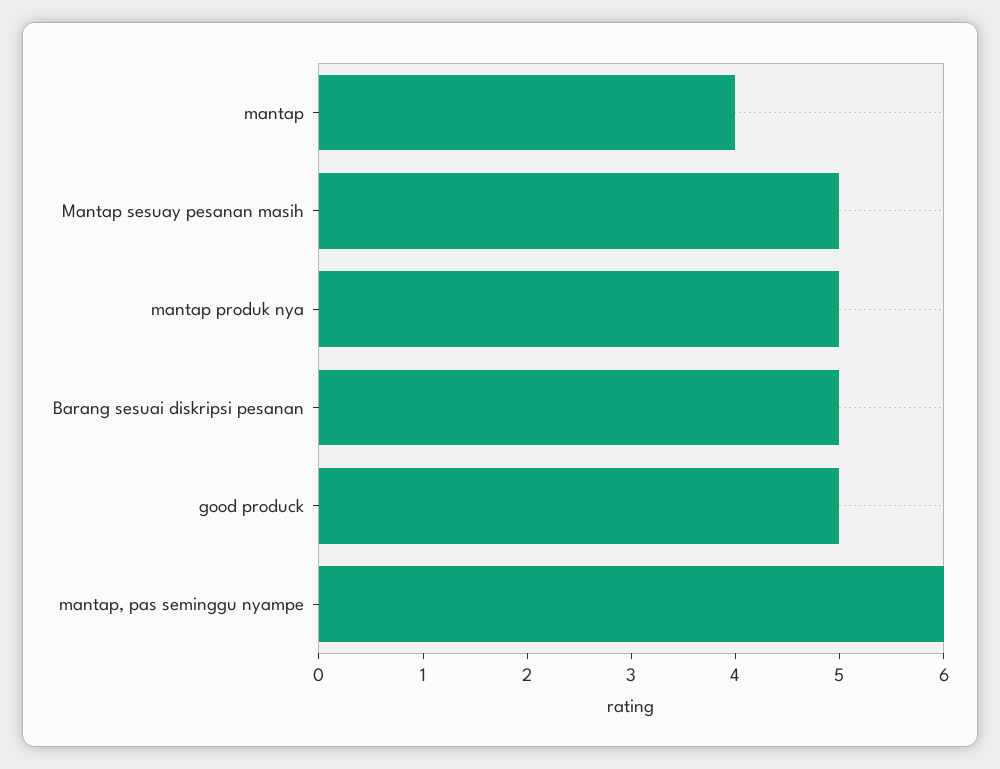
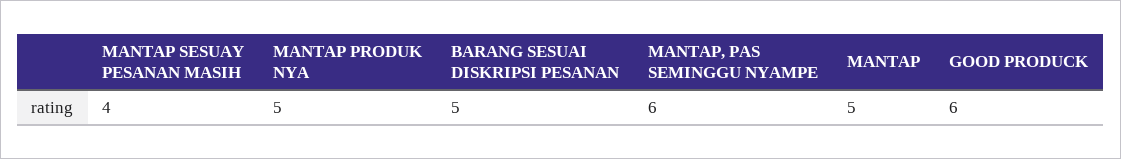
mantap: 4 -> 5
Mantap sesuay pesanan masih: 5 -> 4
good produck: 5 -> 6

